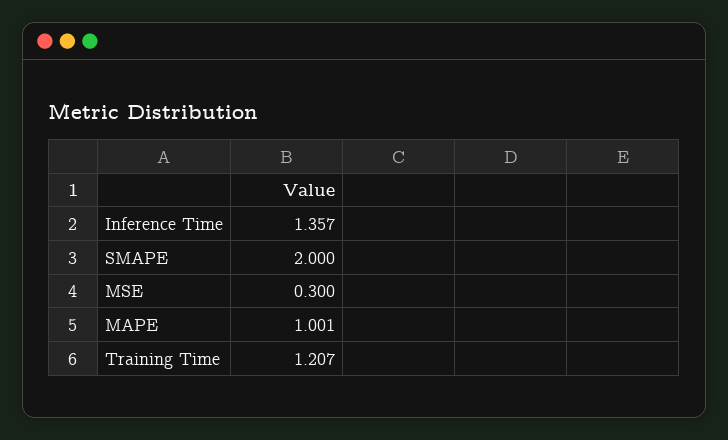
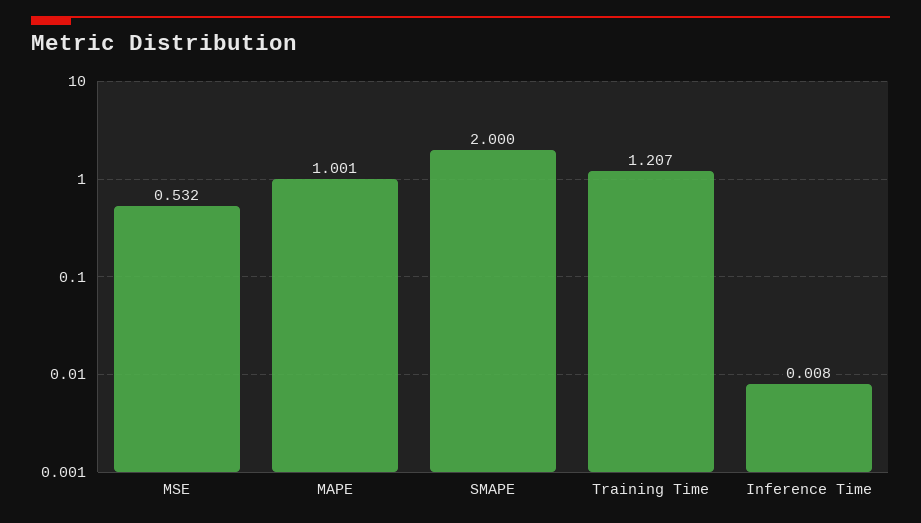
Inference Time: 1.357 -> 0.008
MSE: 0.3 -> 0.532

